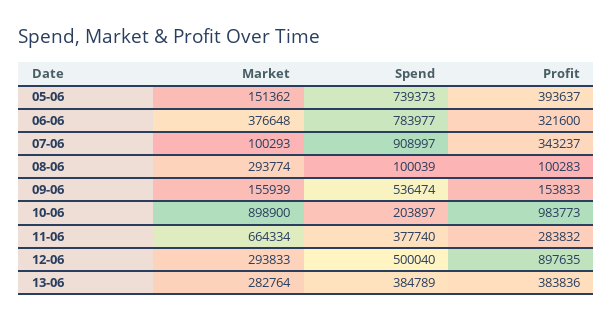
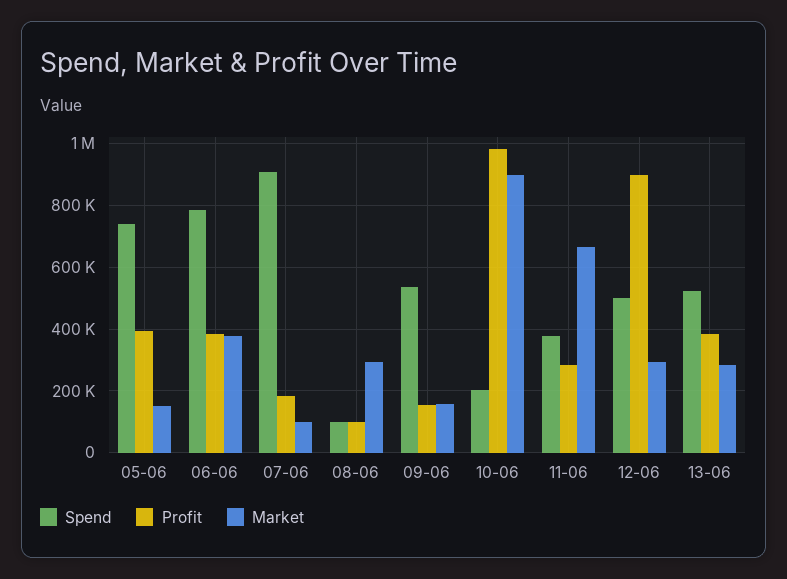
Profit, 06-06: 321600 -> 380000
Profit, 07-06: 343237 -> 180000
Spend, 13-06: 384789 -> 520000

